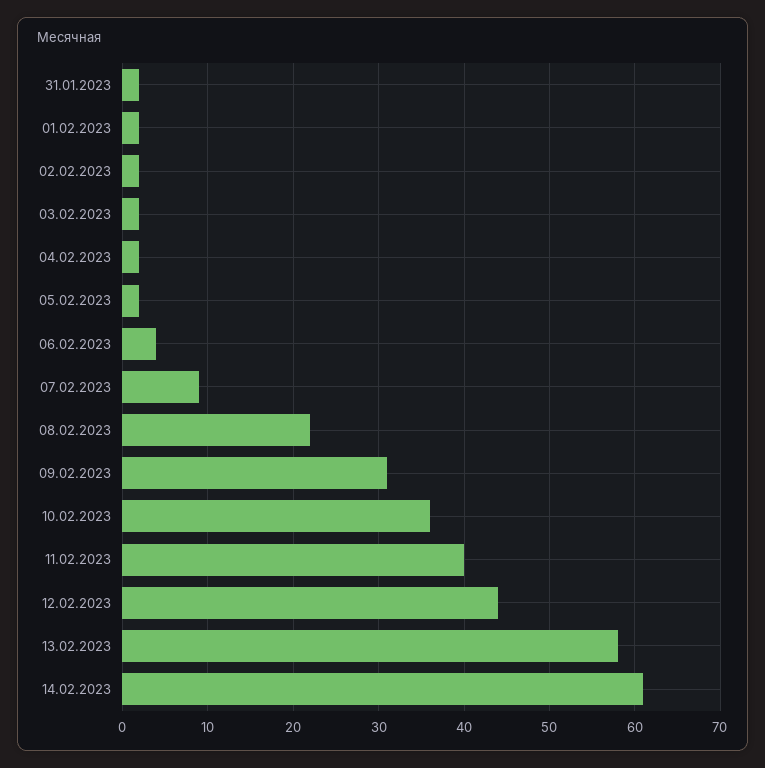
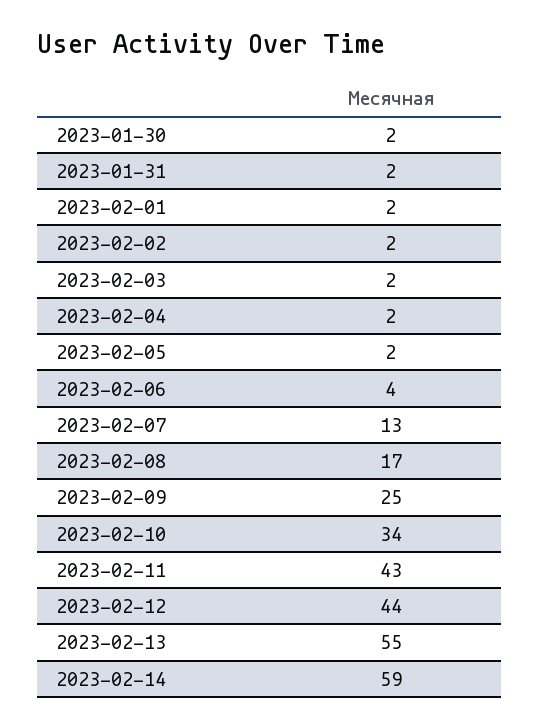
07.02.2023: 9 -> 13
08.02.2023: 22 -> 17
09.02.2023: 31 -> 25
10.02.2023: 36 -> 34
11.02.2023: 40 -> 43
13.02.2023: 58 -> 55
14.02.2023: 61 -> 59
2023-01-30: none -> 2

